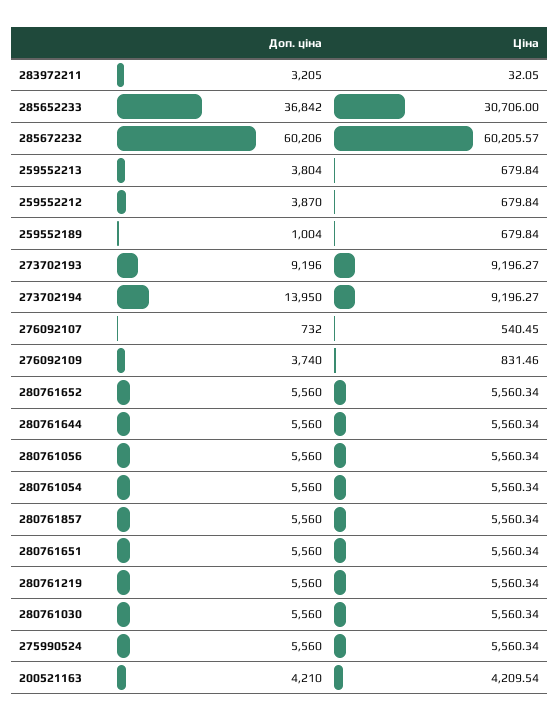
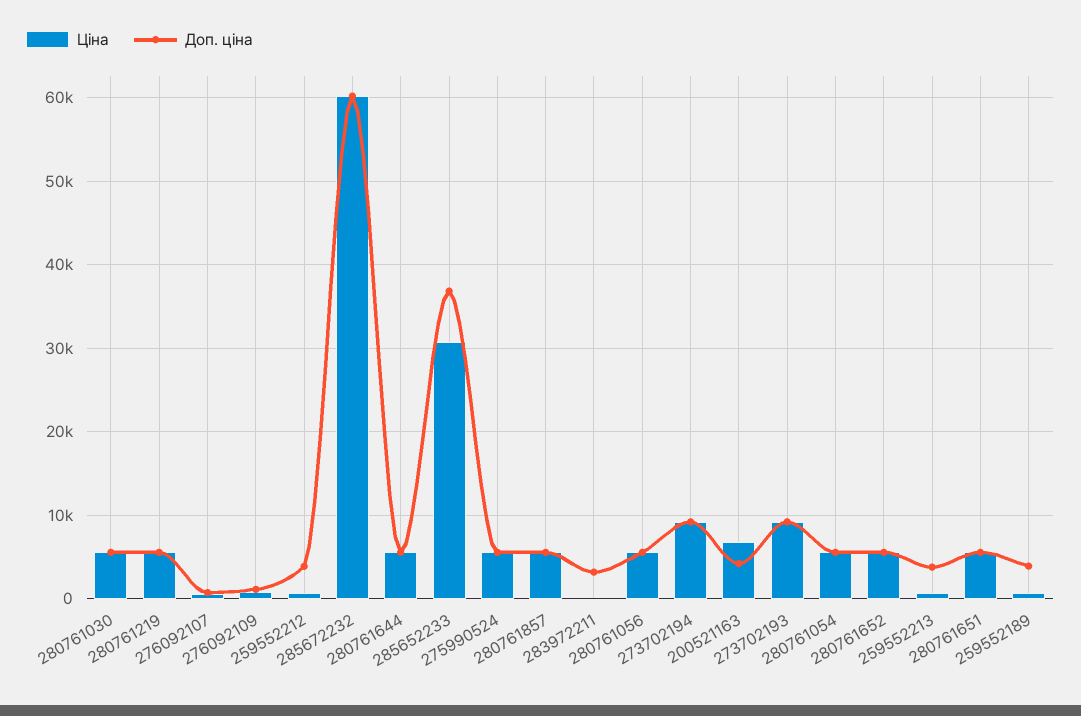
Доп. ціна, 259552189: 1004 -> 4000
Доп. ціна, 273702194: 13950 -> 9000
Доп. ціна, 276092109: 3740 -> 1000
Ціна, 200521163: 4209.54 -> 7000

